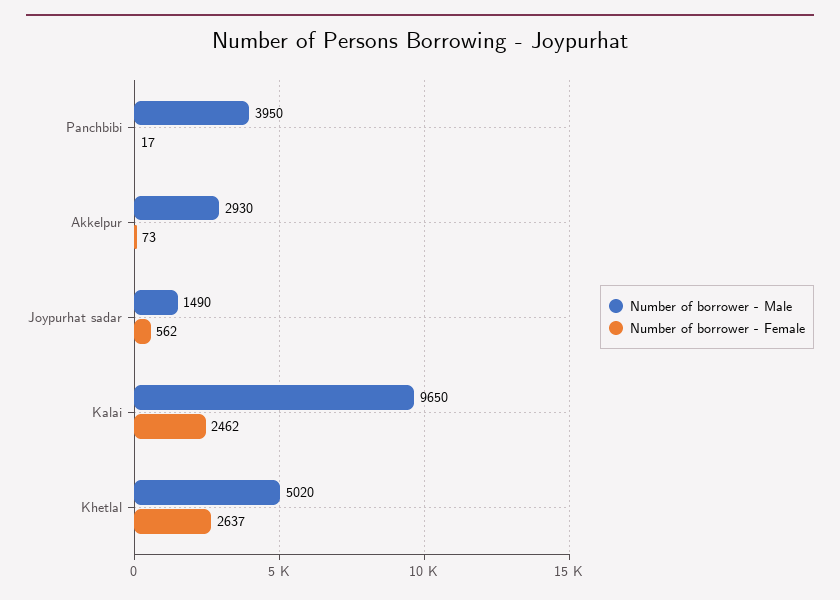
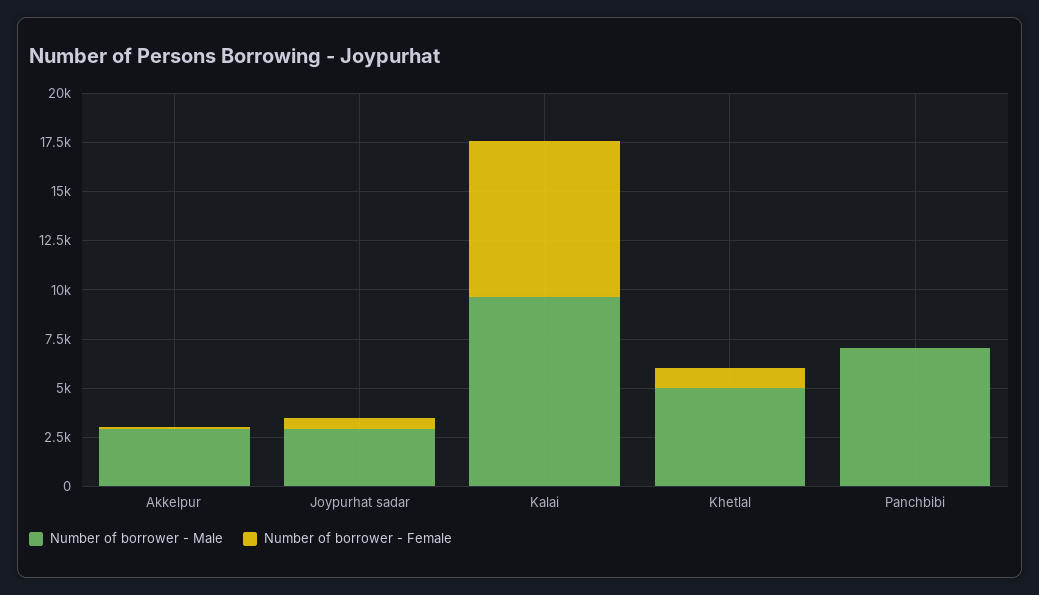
Number of borrower - Male, Panchbibi: 3950 -> 7000
Number of borrower - Male, Joypurhat sadar: 1490 -> 3000
Number of borrower - Female, Kalai: 2462 -> 8000
Number of borrower - Female, Khetlal: 2637 -> 1000

